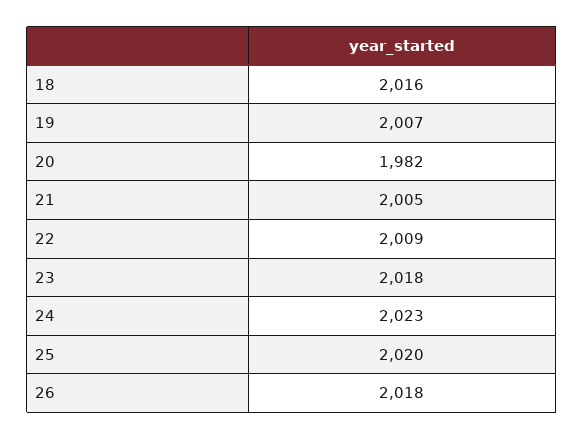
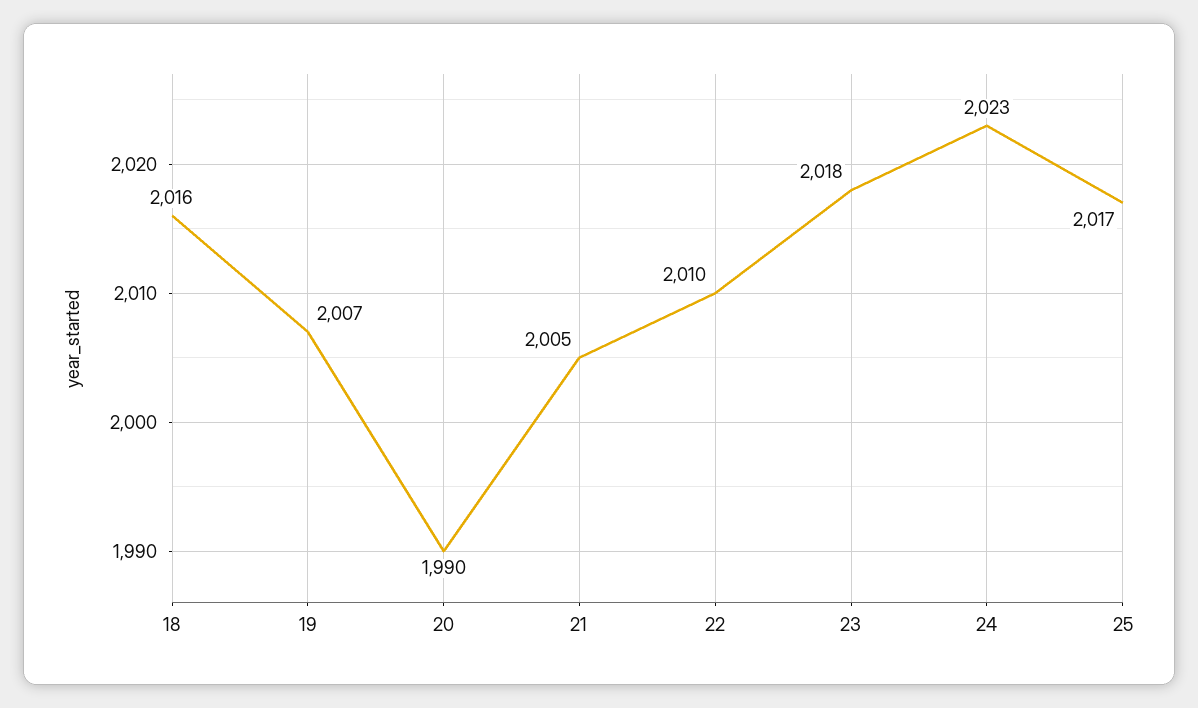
20: 1982 -> 1990
22: 2009 -> 2010
25: 2020 -> 2017
26: 2018 -> none

